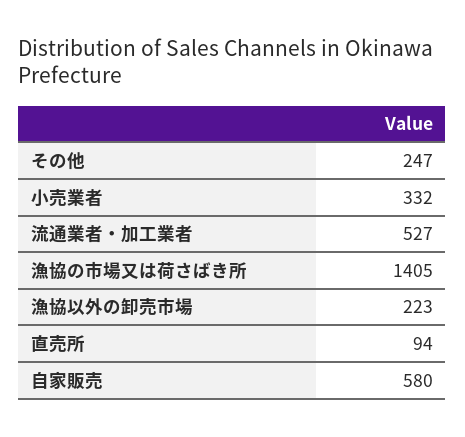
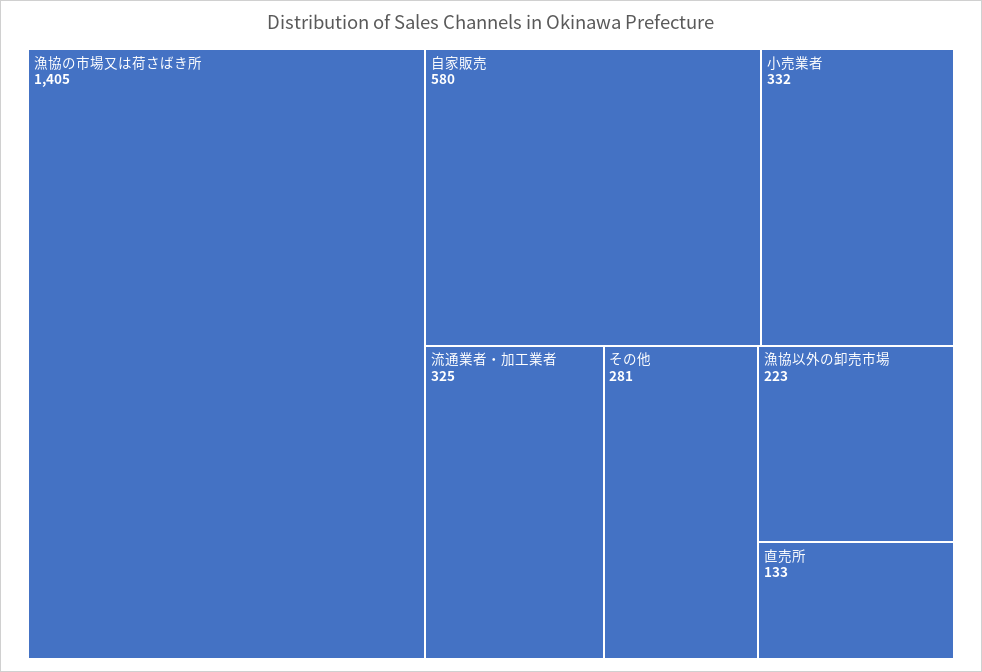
その他: 247 -> 281
流通業者・加工業者: 527 -> 325
直売所: 94 -> 133

